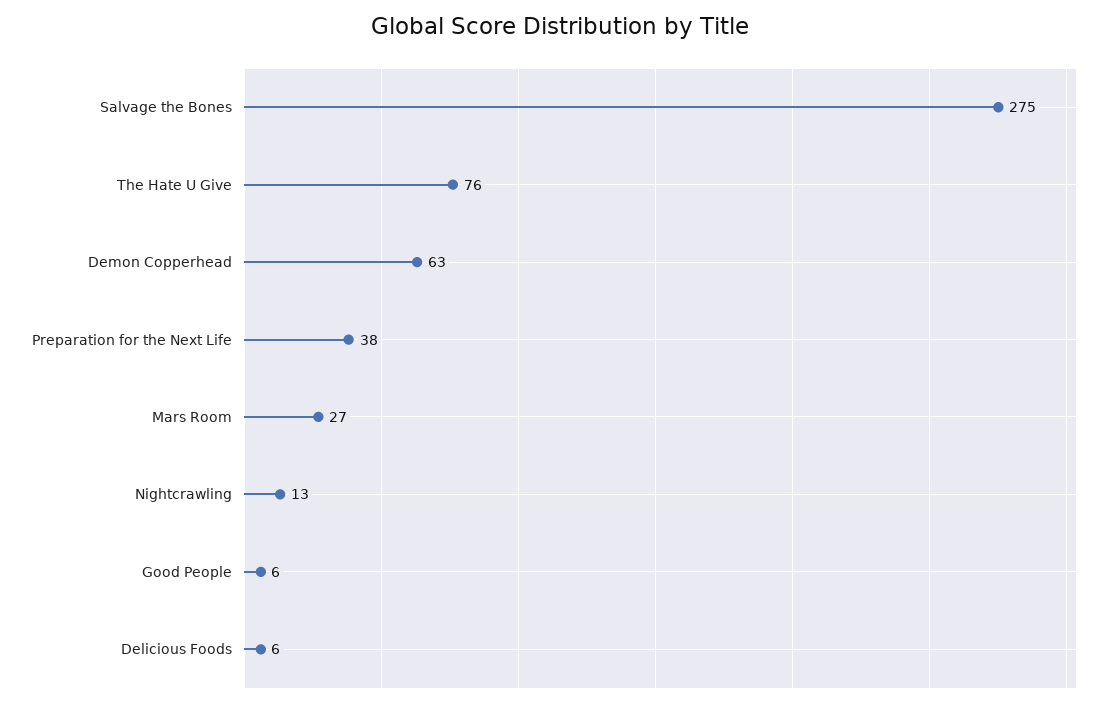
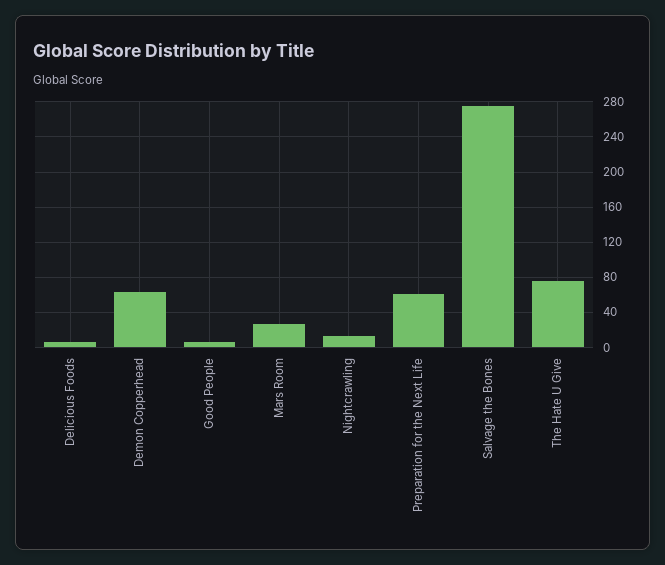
Preparation for the Next Life: 38 -> 60

